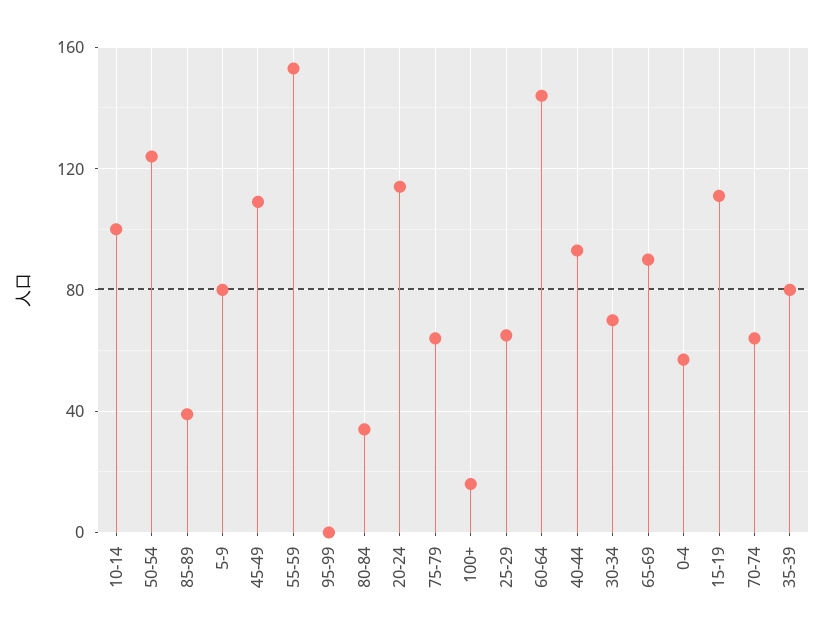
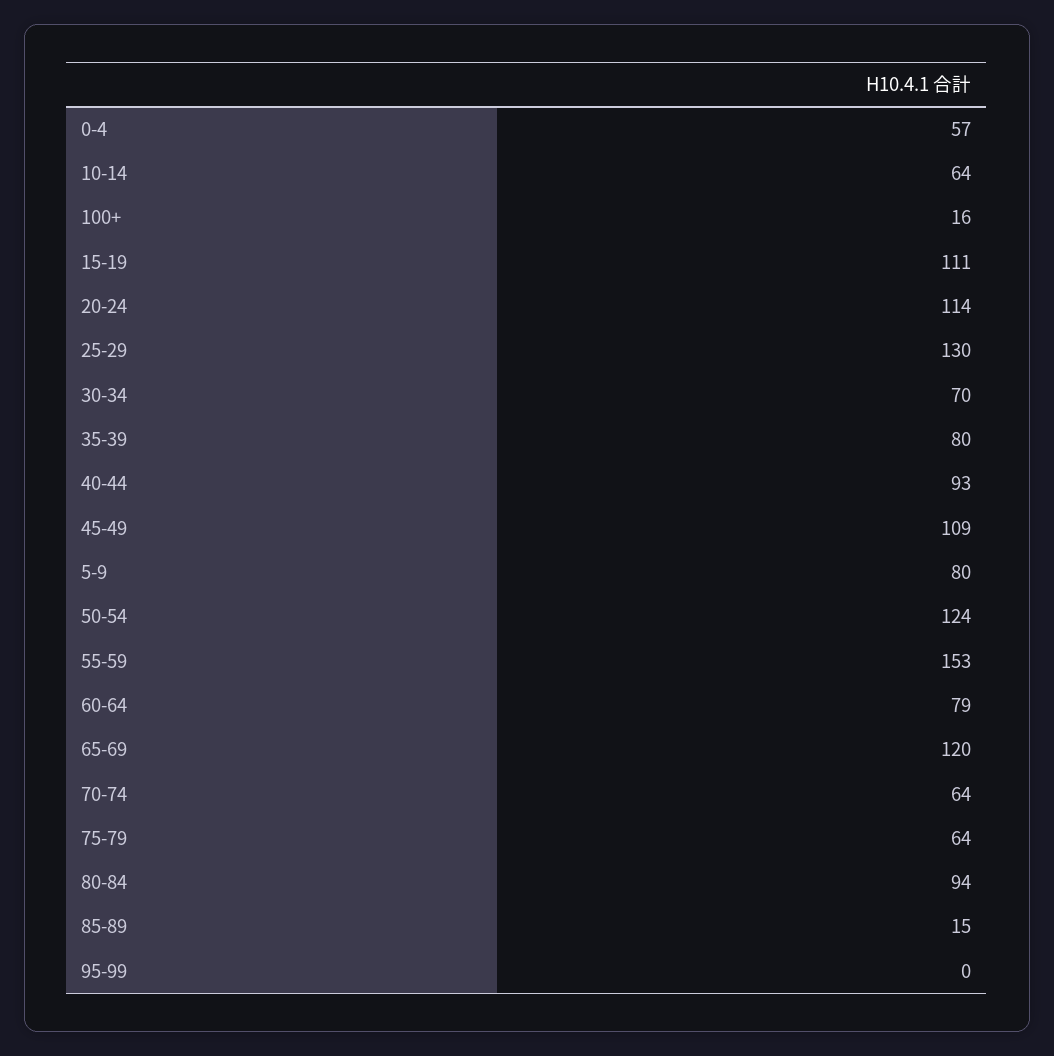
10-14: 100 -> 64
85-89: 40 -> 15
80-84: 35 -> 94
25-29: 65 -> 130
60-64: 145 -> 79
65-69: 90 -> 120

